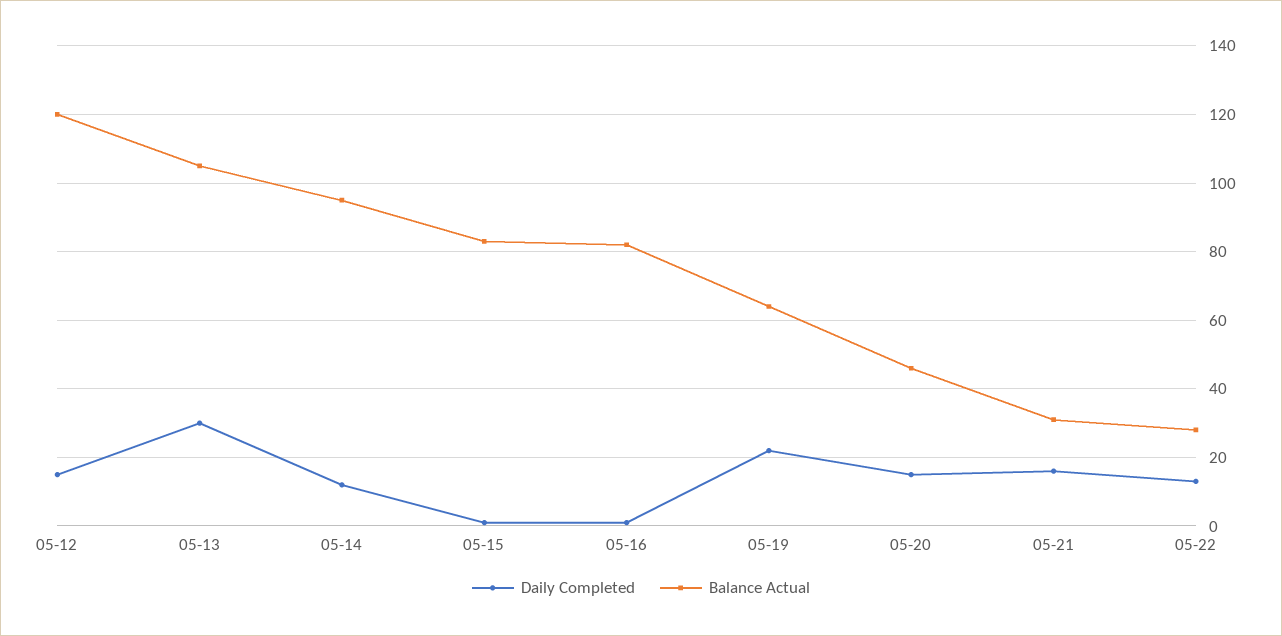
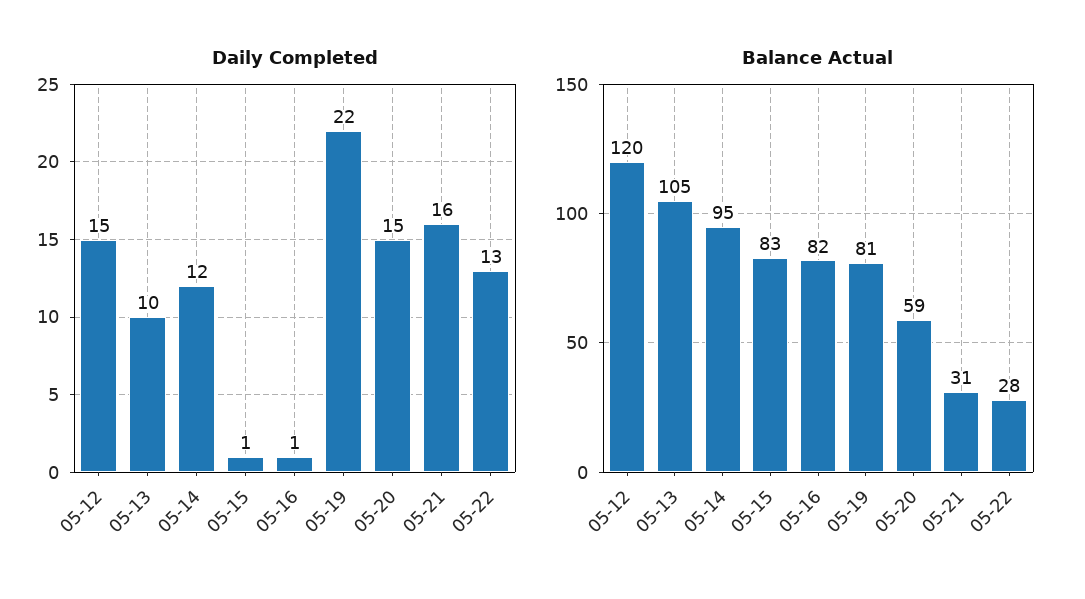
Daily Completed, 05-13: 30 -> 10
Balance Actual, 05-19: 65 -> 81
Balance Actual, 05-20: 45 -> 59

